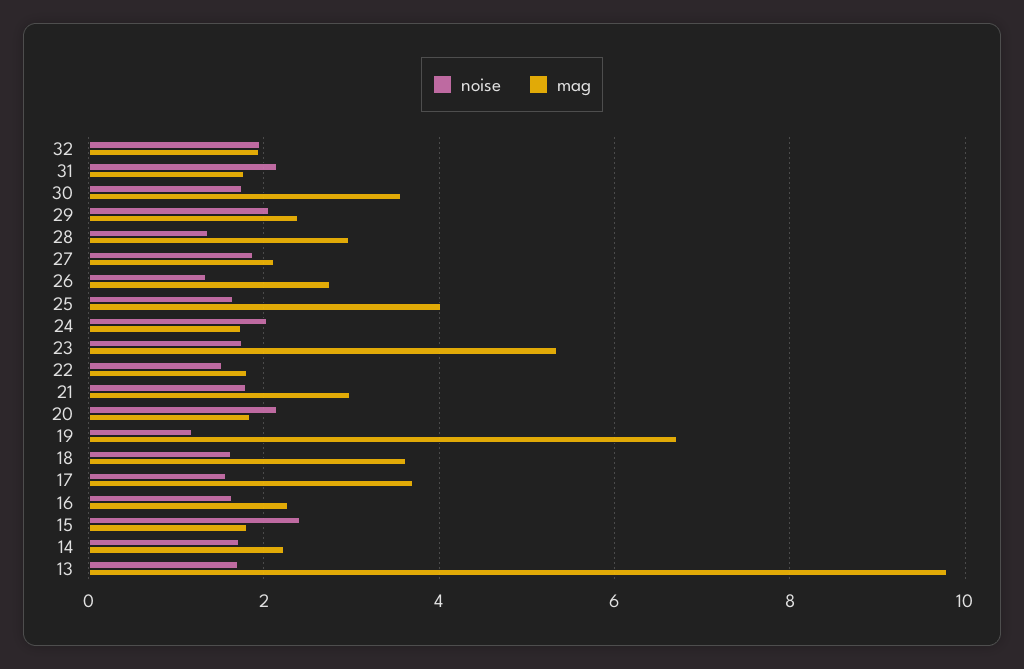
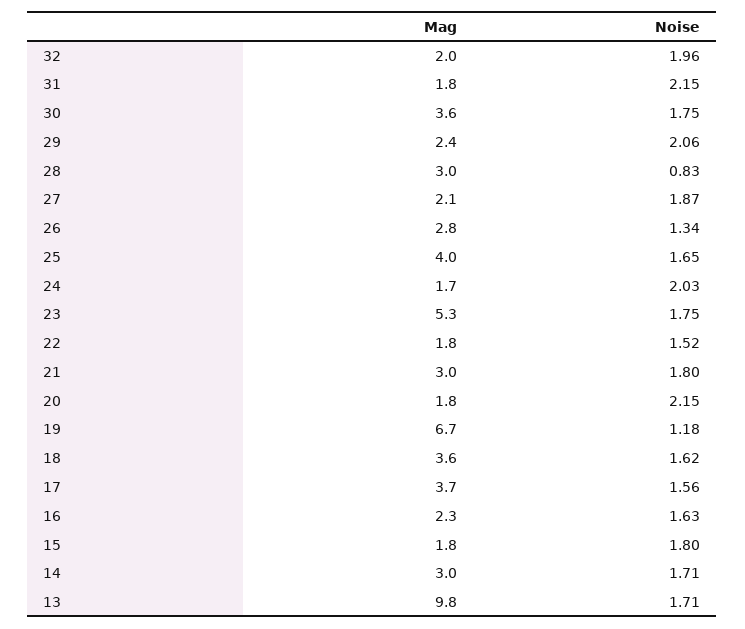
noise, 28: 1.4 -> 0.83
noise, 15: 2.4 -> 1.8
mag, 14: 2.2 -> 3

